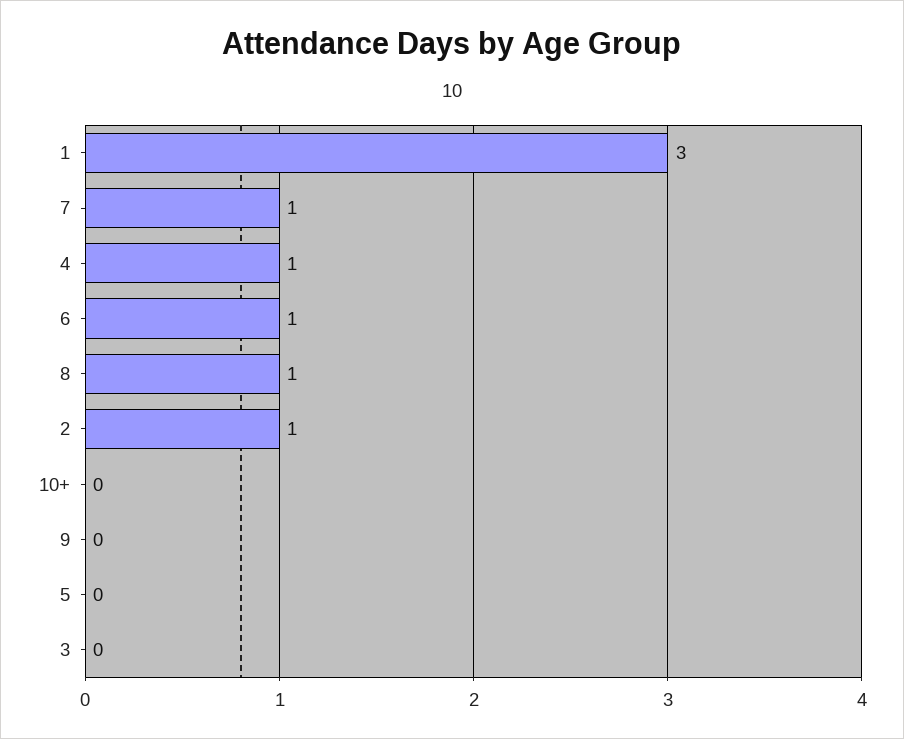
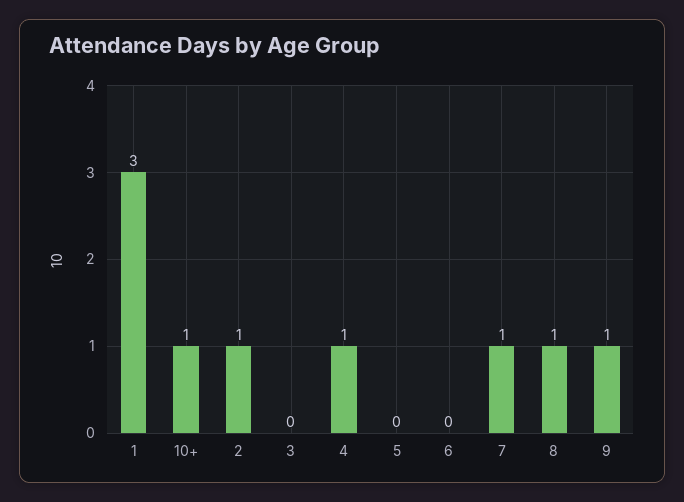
6: 1 -> 0
10+: 0 -> 1
9: 0 -> 1

